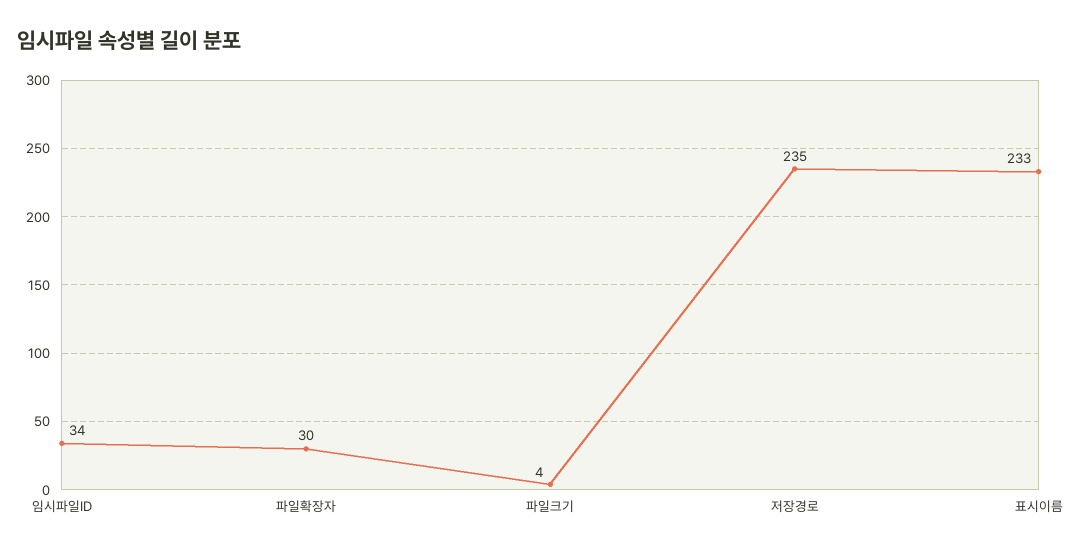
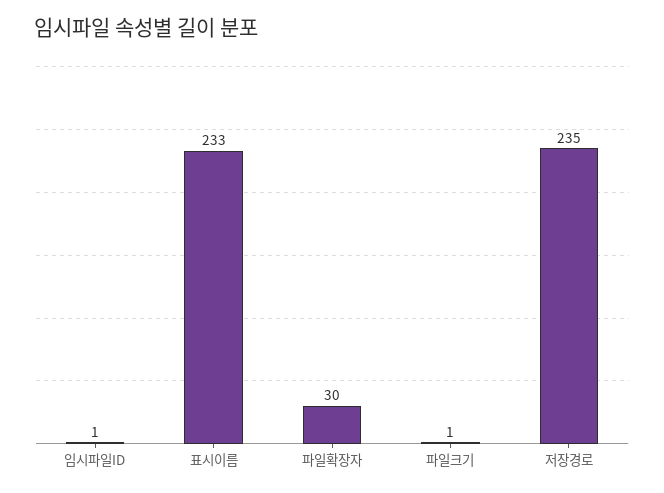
임시파일ID: 34 -> 1
파일크기: 4 -> 1

